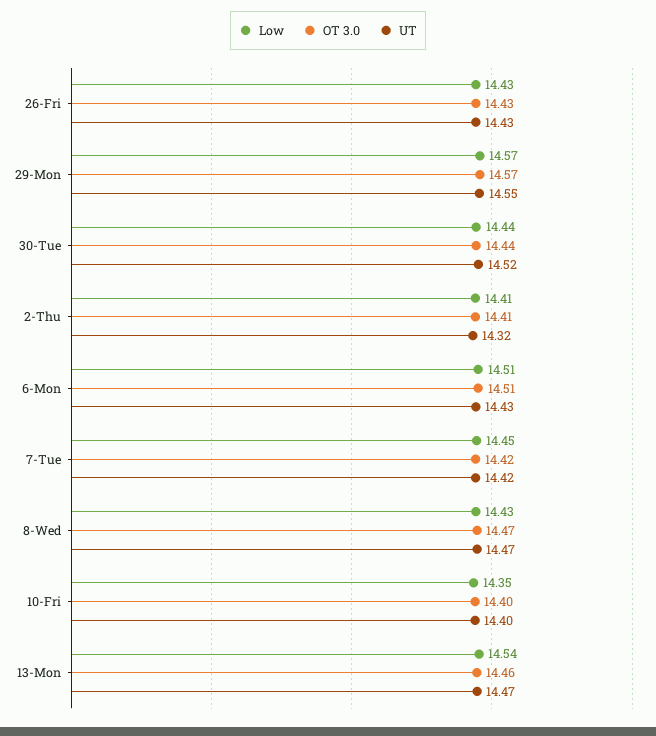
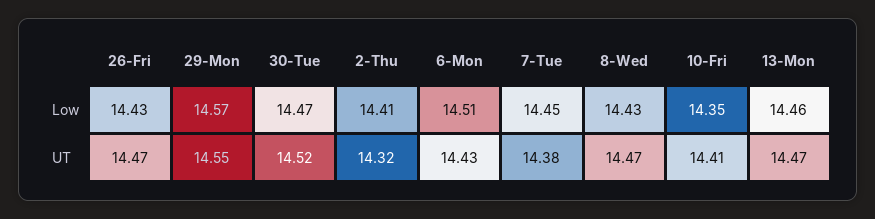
OT 3.0, 26-Fri: 14.43 -> none
UT, 26-Fri: 14.43 -> 14.47
OT 3.0, 29-Mon: 14.57 -> none
Low, 30-Tue: 14.44 -> 14.47
OT 3.0, 30-Tue: 14.44 -> none
OT 3.0, 2-Thu: 14.41 -> none
OT 3.0, 6-Mon: 14.51 -> none
OT 3.0, 7-Tue: 14.42 -> none
UT, 7-Tue: 14.42 -> 14.38
OT 3.0, 8-Wed: 14.47 -> none
OT 3.0, 10-Fri: 14.4 -> none
UT, 10-Fri: 14.4 -> 14.41
Low, 13-Mon: 14.54 -> 14.46
OT 3.0, 13-Mon: 14.46 -> none

